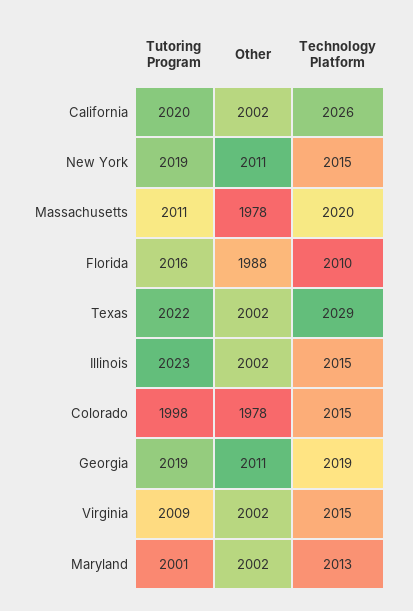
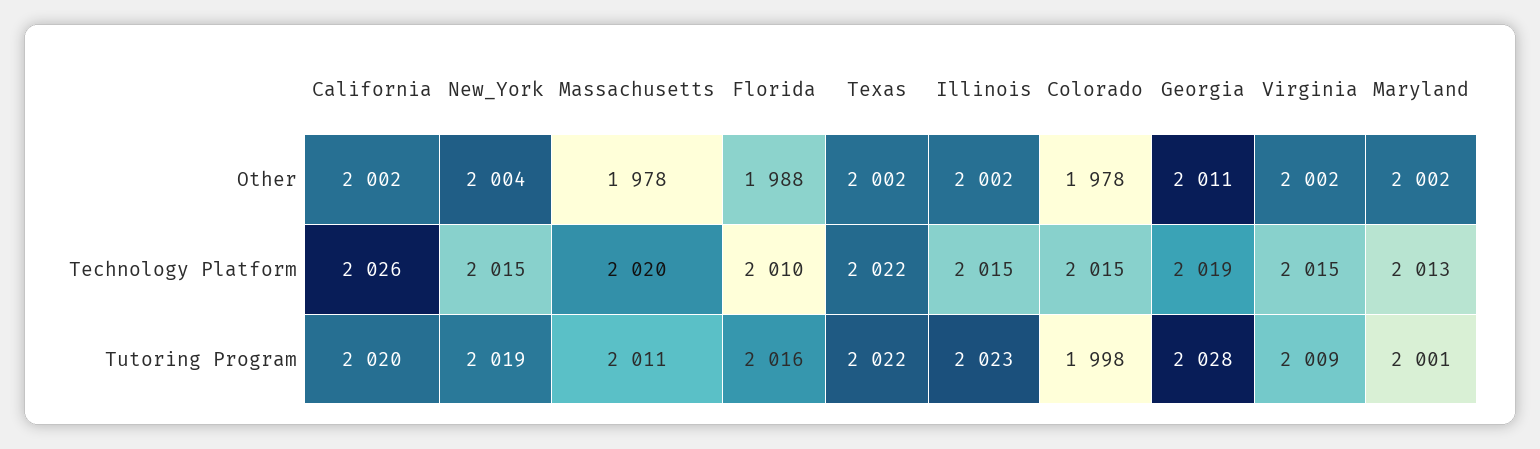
Other, New York: 2011 -> 2004
Technology Platform, Texas: 2029 -> 2022
Tutoring Program, Georgia: 2019 -> 2028

